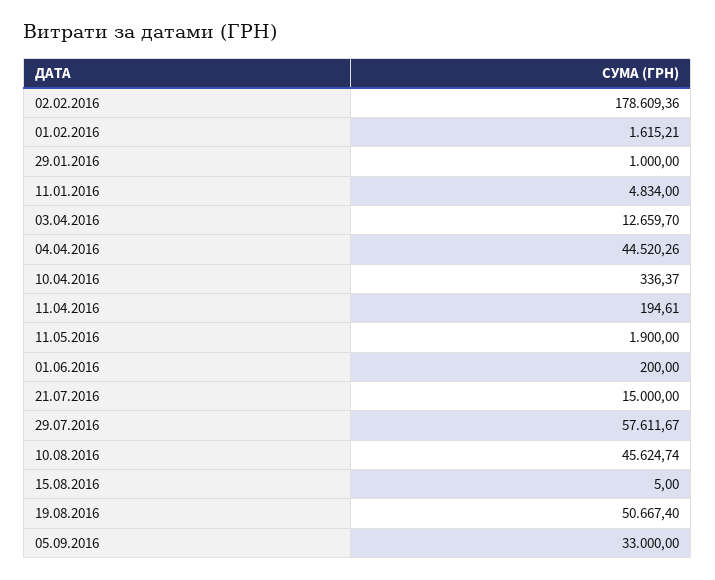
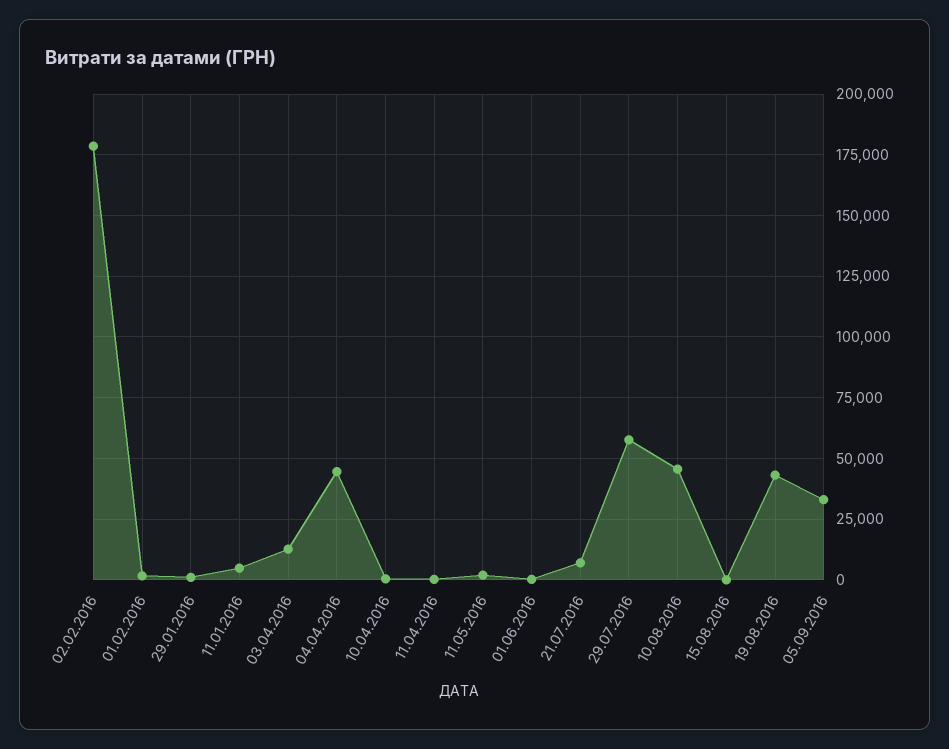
21.07.2016: 15000 -> 7500
19.08.2016: 50667.4 -> 42500

